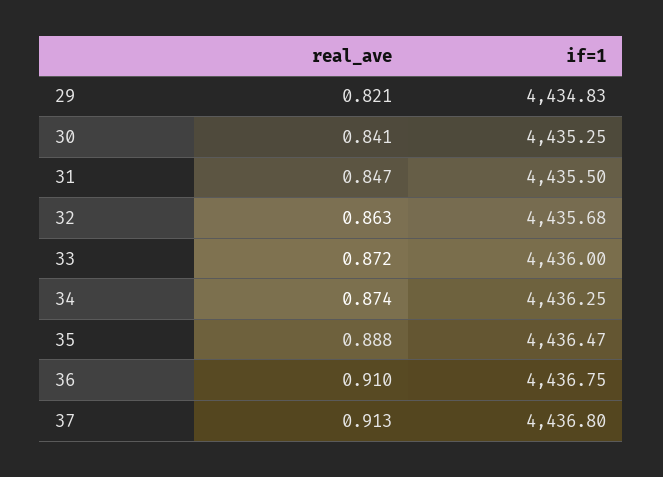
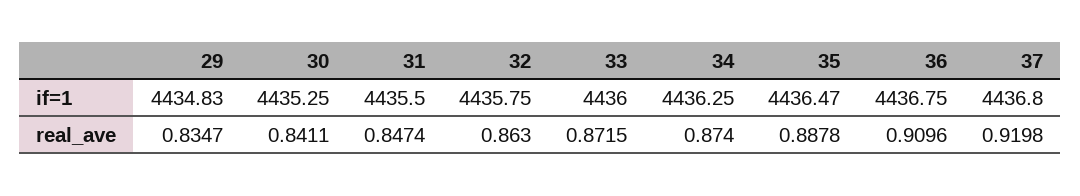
real_ave, 29: 0.821 -> 0.8347
if=1, 32: 4435.68 -> 4435.75
real_ave, 37: 0.913 -> 0.9198

